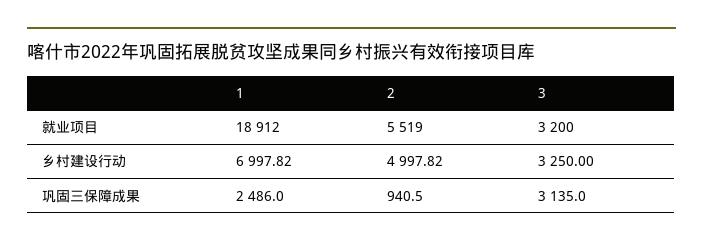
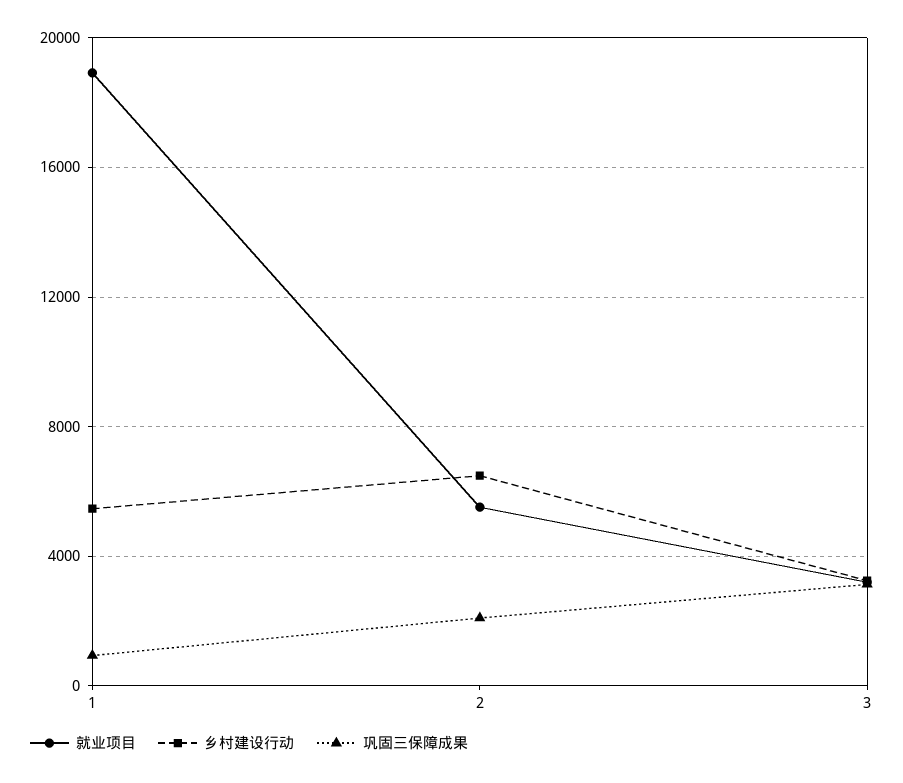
乡村建设行动, 1: 6997.82 -> 5500
乡村建设行动, 2: 4997.82 -> 6500
巩固三保障成果, 1: 2486 -> 1000
巩固三保障成果, 2: 940.5 -> 2000

